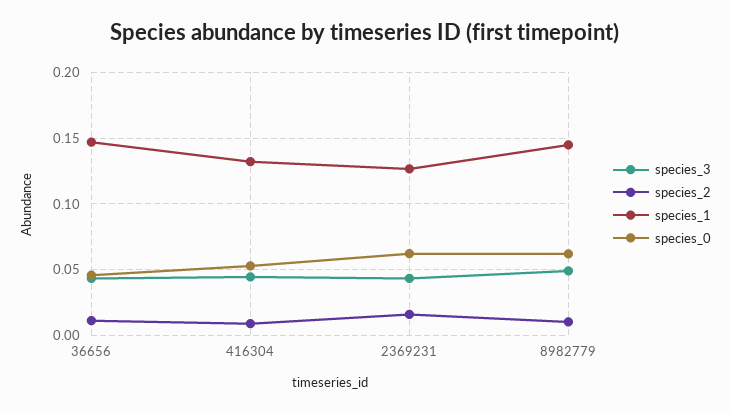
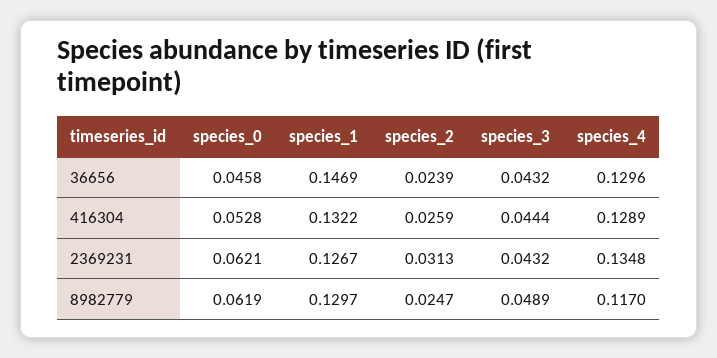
species_2, 36656: 0.01 -> 0.0239
species_2, 416304: 0.01 -> 0.0259
species_2, 2369231: 0.015 -> 0.0313
species_2, 8982779: 0.01 -> 0.0247
species_1, 8982779: 0.145 -> 0.1297
species_4, 36656: none -> 0.1296
species_4, 416304: none -> 0.1289
species_4, 2369231: none -> 0.1348
species_4, 8982779: none -> 0.117

